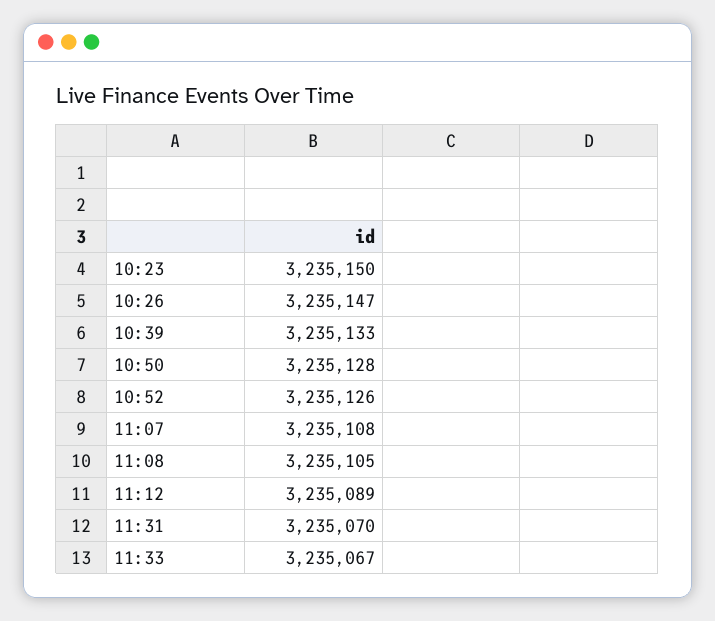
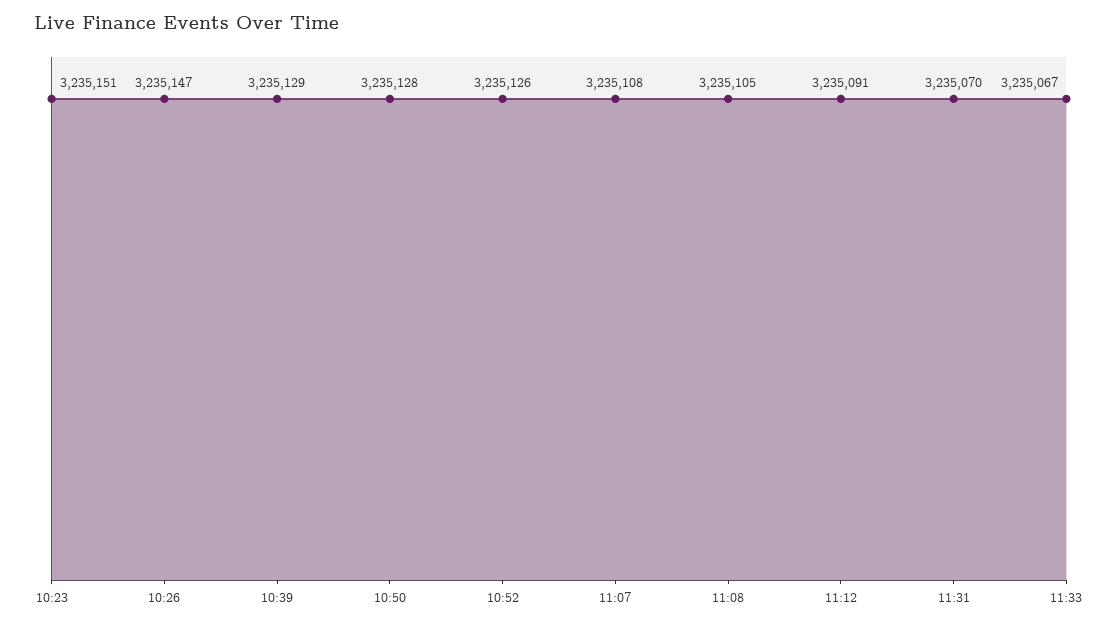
10:23: 3235150 -> 3235151
10:39: 3235133 -> 3235129
11:12: 3235089 -> 3235091

